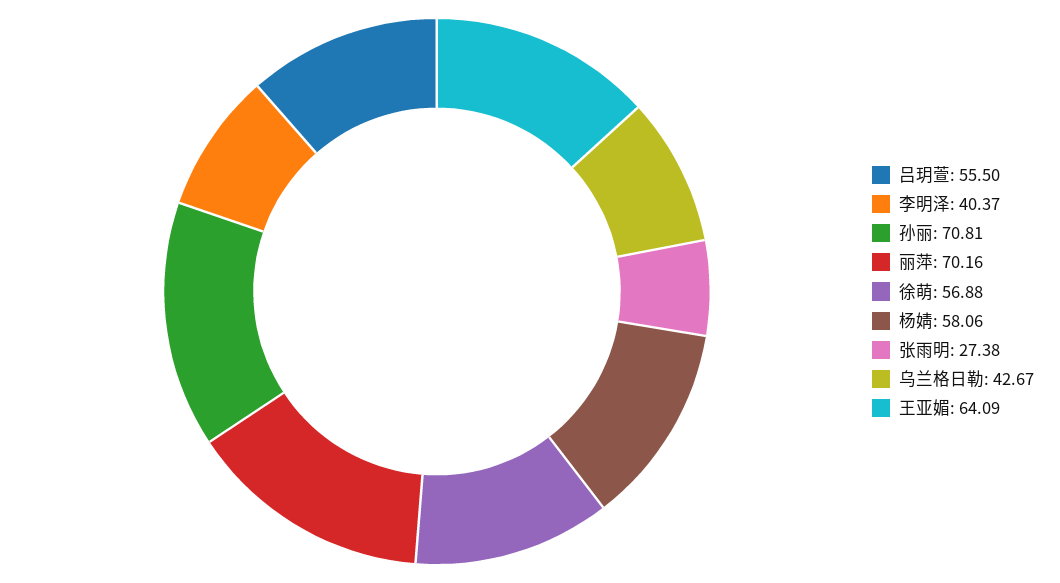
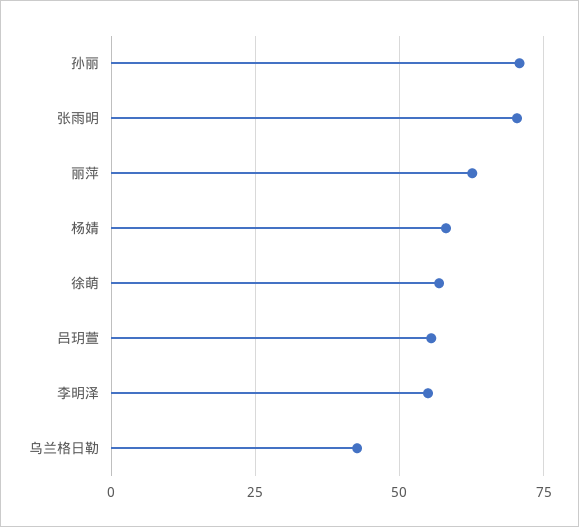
李明泽: 40.37 -> 55
丽萍: 70.16 -> 62.5
张雨明: 27.38 -> 70
王亚媚: 64.09 -> none

